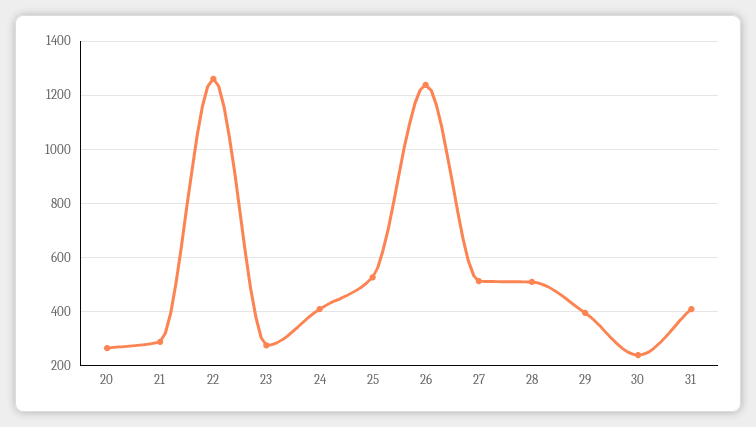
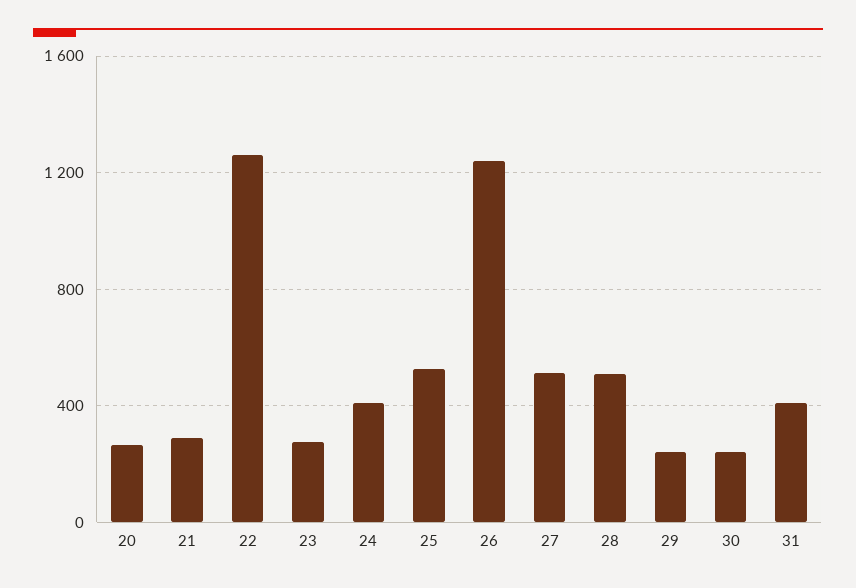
29: 400 -> 250

